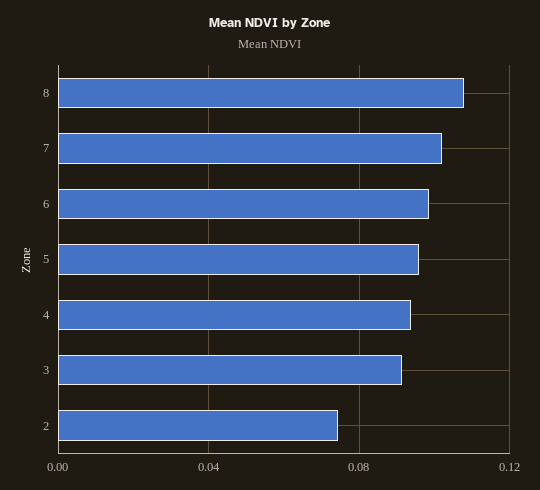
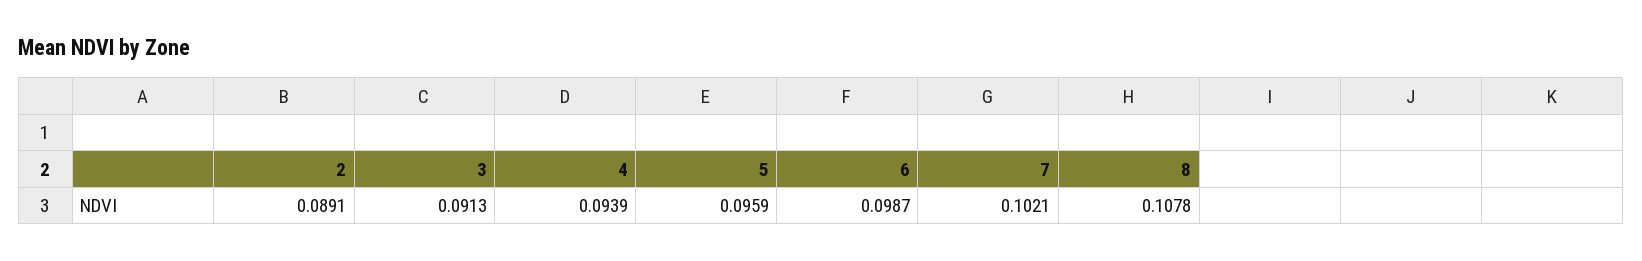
2: 0.075 -> 0.0891

